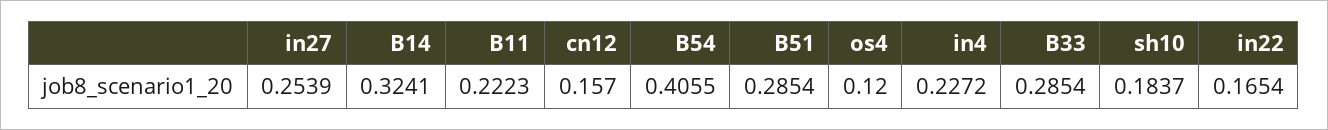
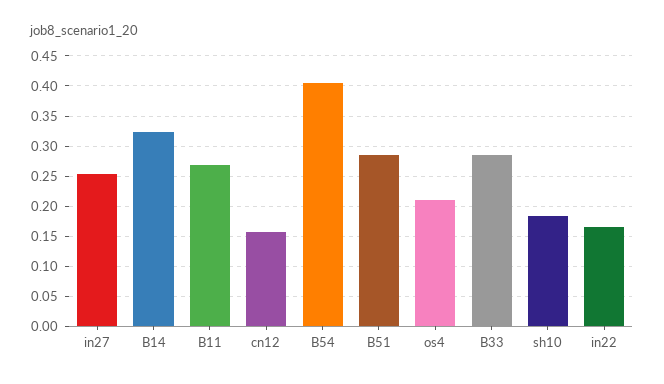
B11: 0.2223 -> 0.27
os4: 0.12 -> 0.21
in4: 0.2272 -> none

